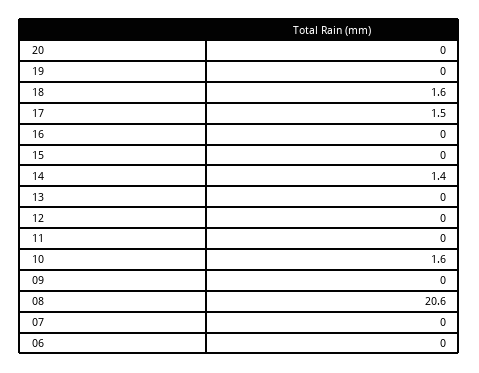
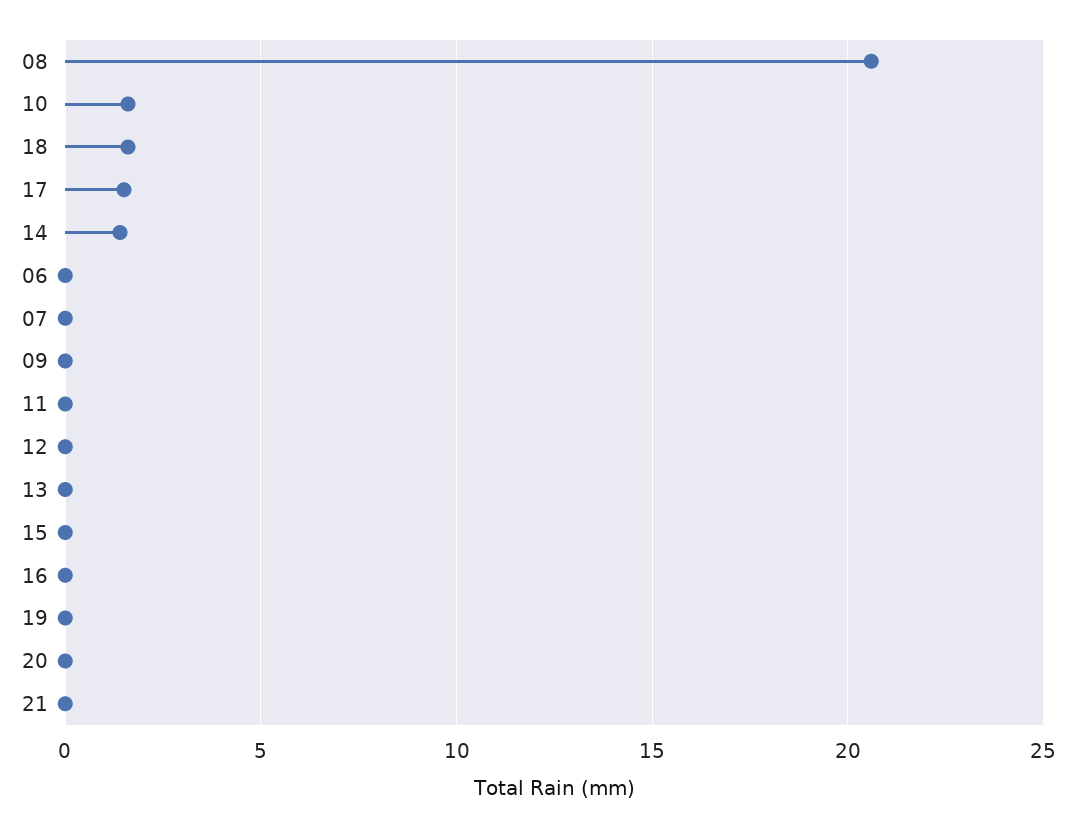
21: none -> 0

